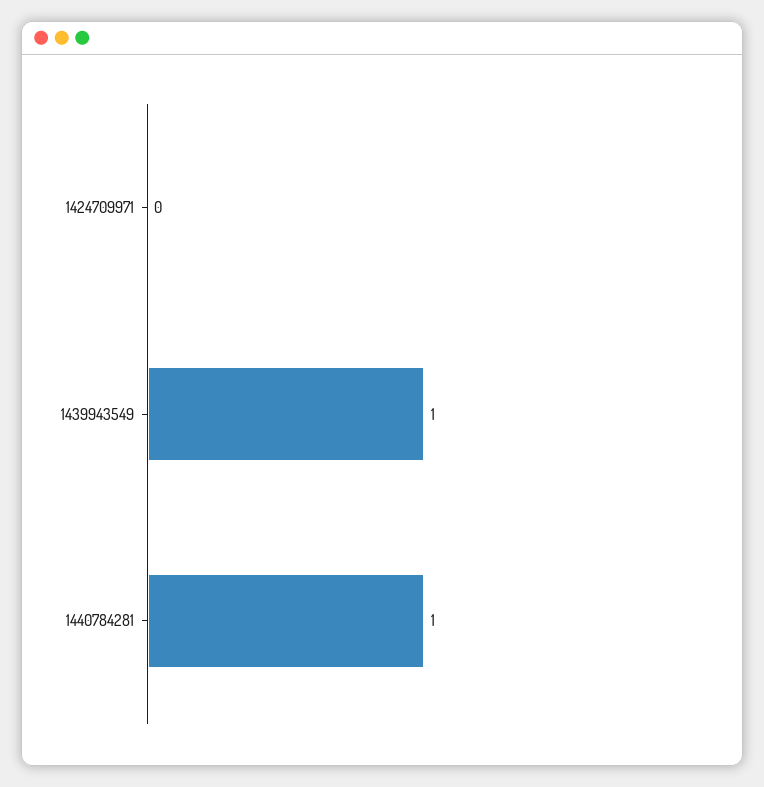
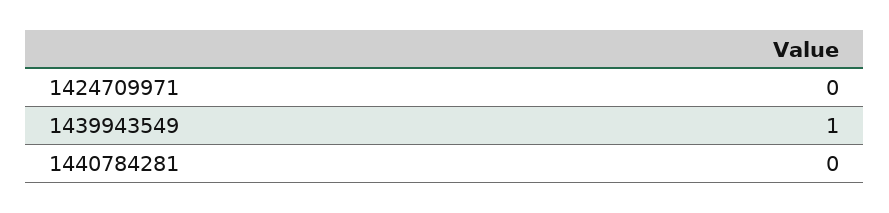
1440784281: 1 -> 0

